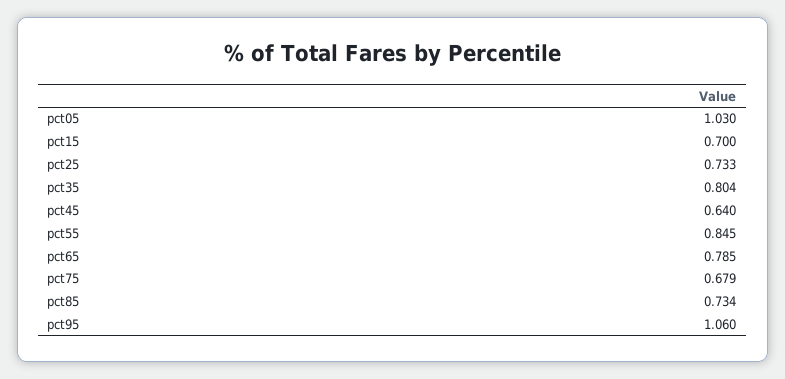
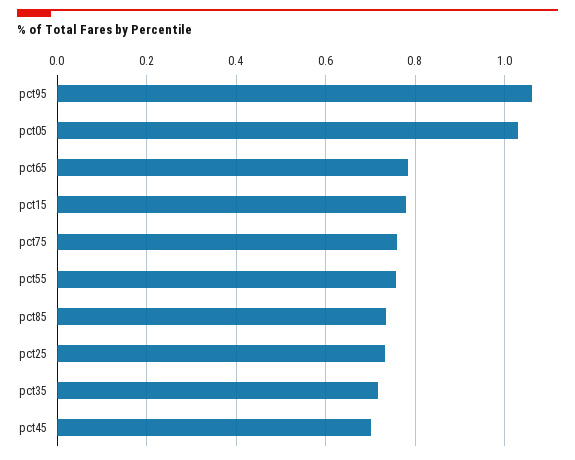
pct15: 0.7 -> 0.78
pct35: 0.804 -> 0.72
pct45: 0.64 -> 0.7
pct55: 0.845 -> 0.76
pct75: 0.679 -> 0.76

